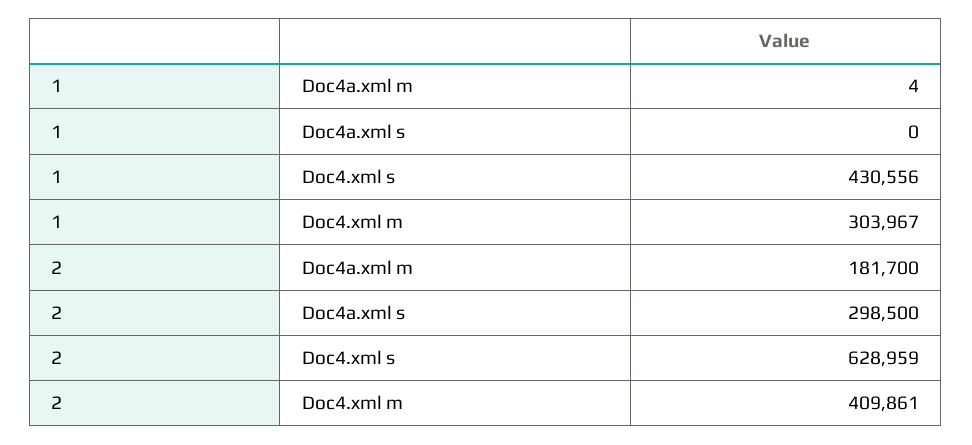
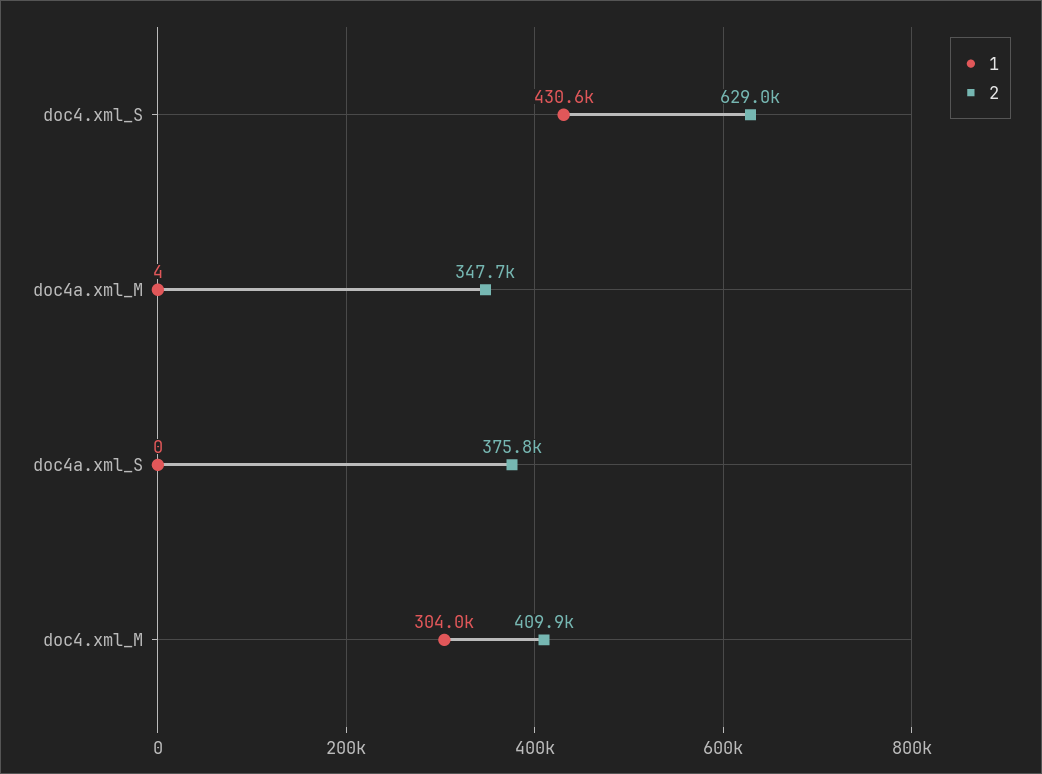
2, Doc4a.xml m: 181700 -> 347700
2, Doc4a.xml s: 298500 -> 375800

